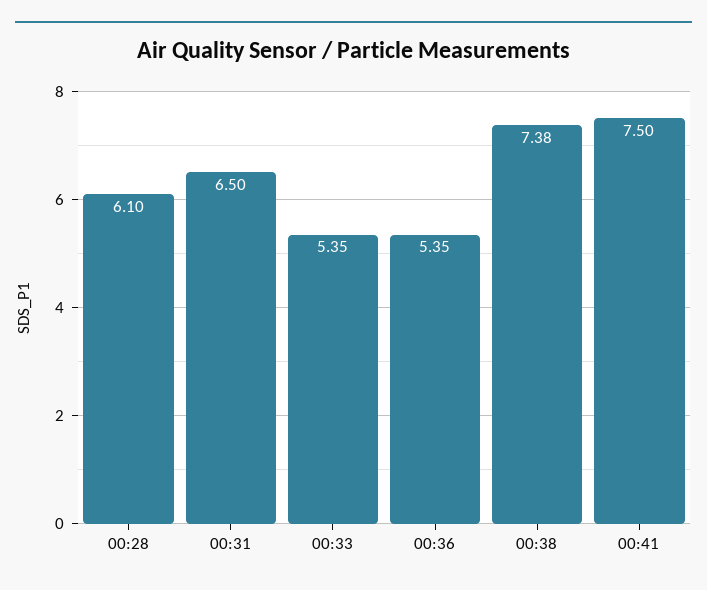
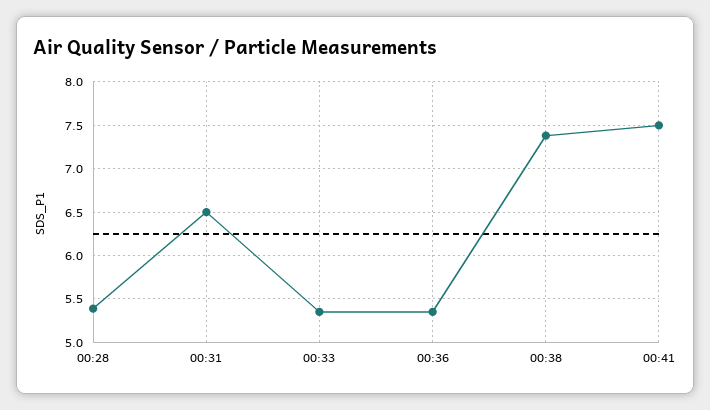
00:28: 6.1 -> 5.4

